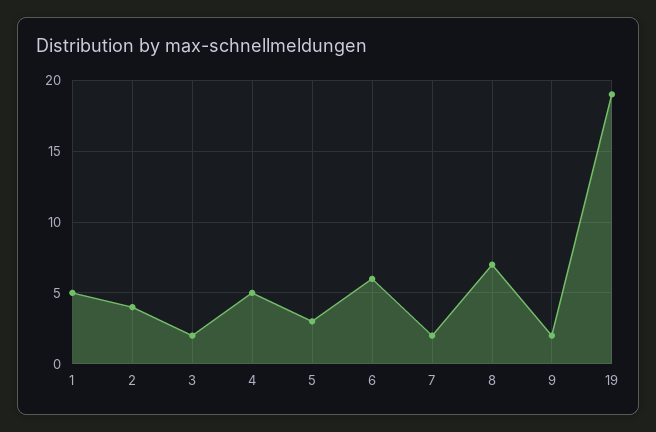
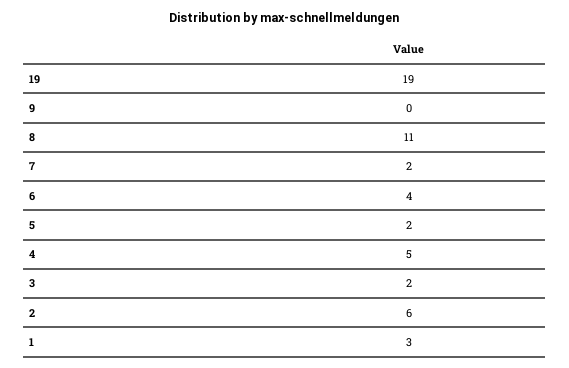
1: 5 -> 3
2: 4 -> 6
5: 3 -> 2
6: 6 -> 4
8: 7 -> 11
9: 2 -> 0

